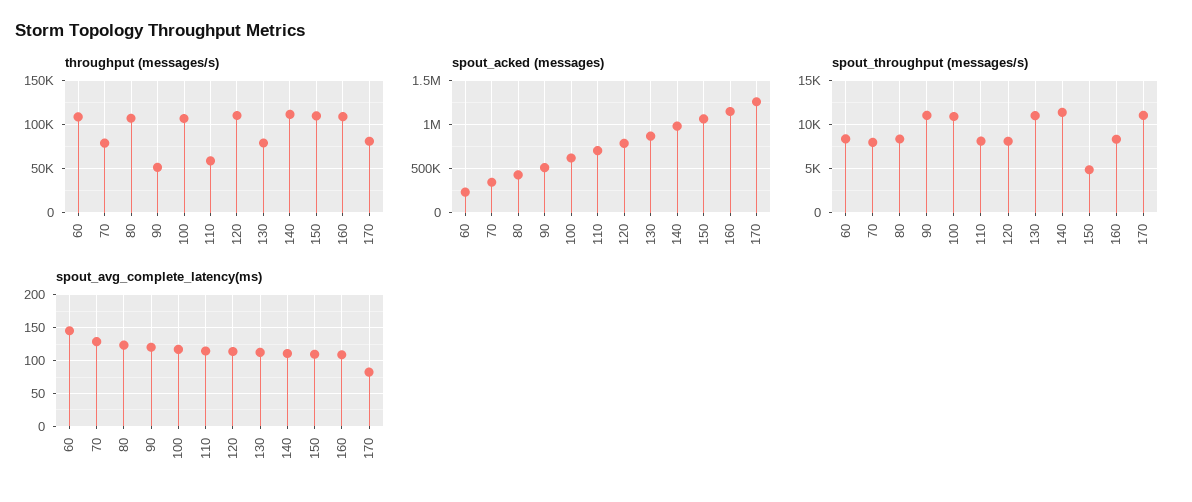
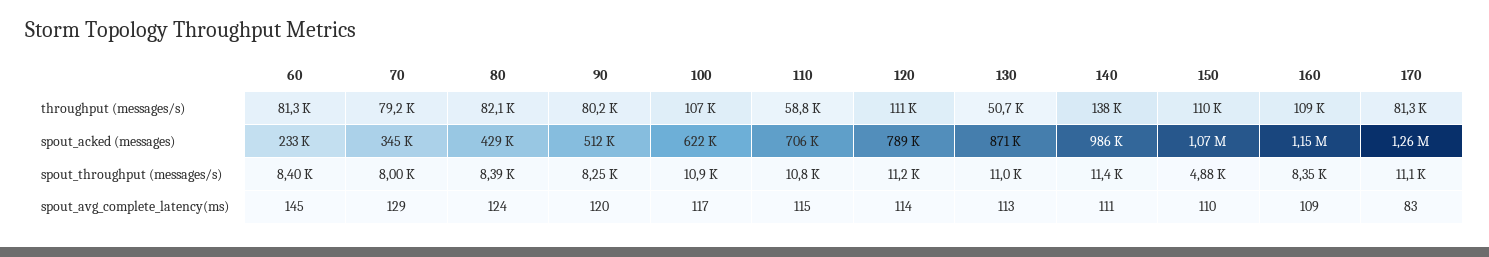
throughput (messages/s), 60: 110000 -> 81300
throughput (messages/s), 80: 110000 -> 82100
throughput (messages/s), 90: 50000 -> 80200
throughput (messages/s), 130: 80000 -> 50700
throughput (messages/s), 140: 110000 -> 138000
spout_throughput (messages/s), 90: 11000 -> 8250
spout_throughput (messages/s), 110: 8000 -> 10800
spout_throughput (messages/s), 120: 8000 -> 11200

